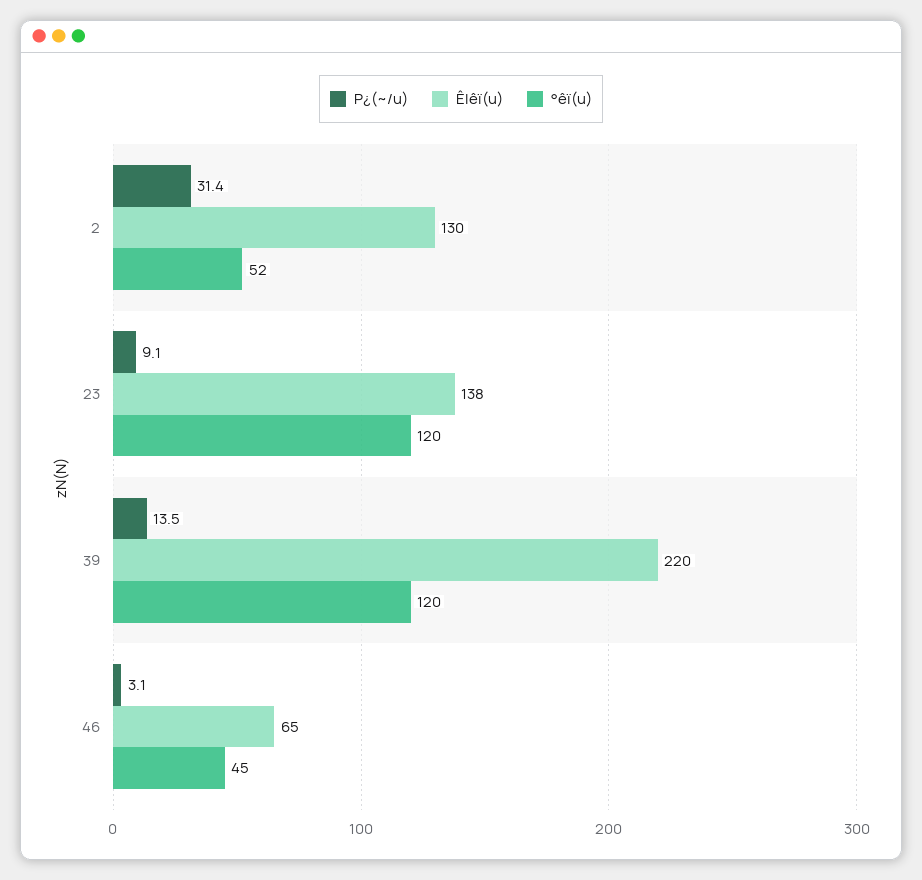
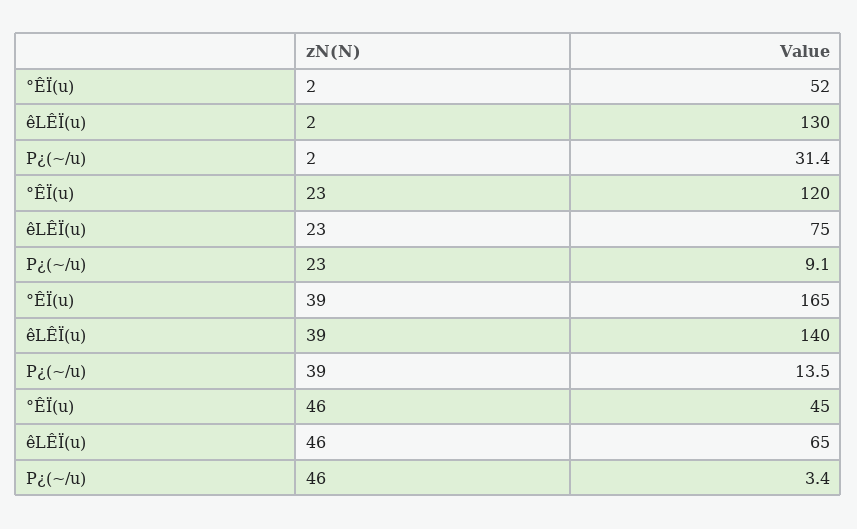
Êlêï(u), 23: 138 -> 75
Êlêï(u), 39: 220 -> 140
°êï(u), 39: 120 -> 165
P¿(~/u), 46: 3.1 -> 3.4

